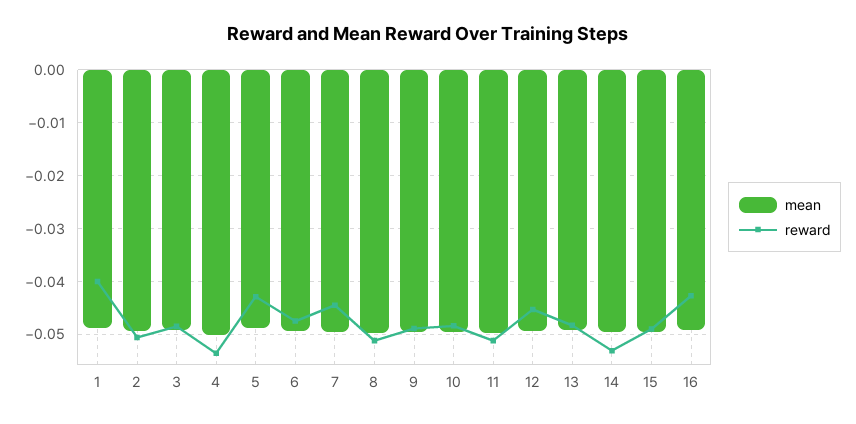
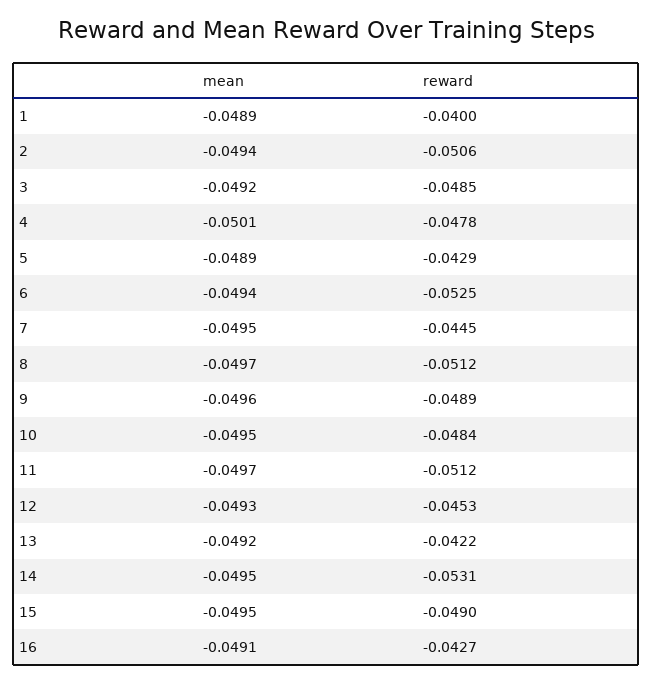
reward, 4: -0.054 -> -0.0478
reward, 6: -0.048 -> -0.0525
reward, 13: -0.048 -> -0.0422

